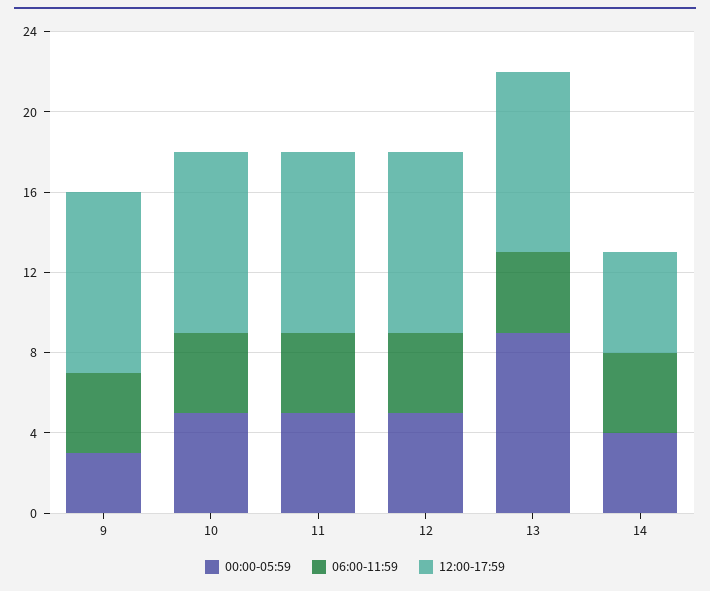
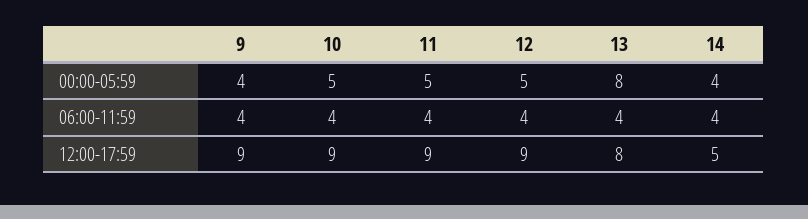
00:00-05:59, 9: 3 -> 4
00:00-05:59, 13: 9 -> 8
12:00-17:59, 13: 9 -> 8

